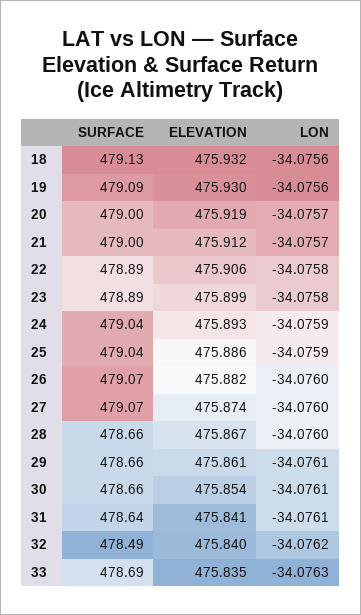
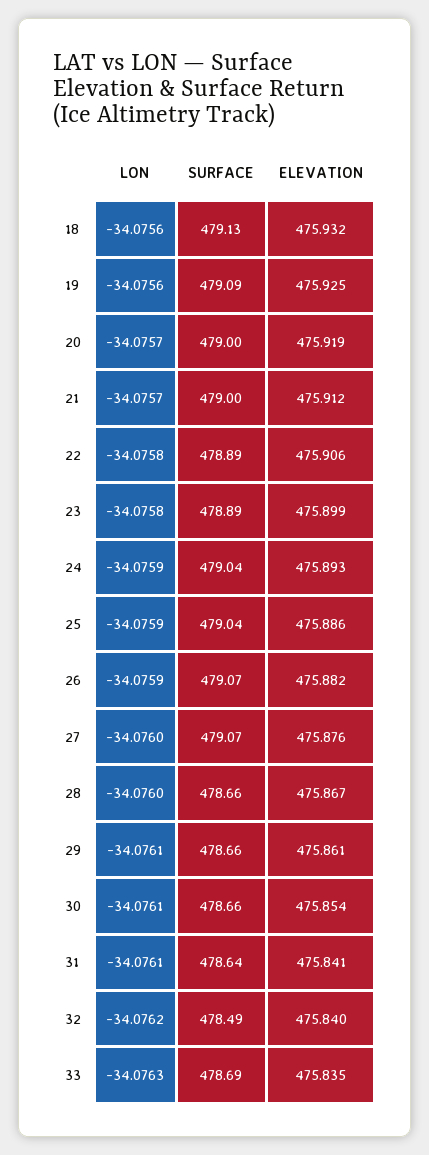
ELEVATION, 19: 475.93 -> 475.925
LON, 26: -34.076 -> -34.0759
ELEVATION, 27: 475.874 -> 475.876

